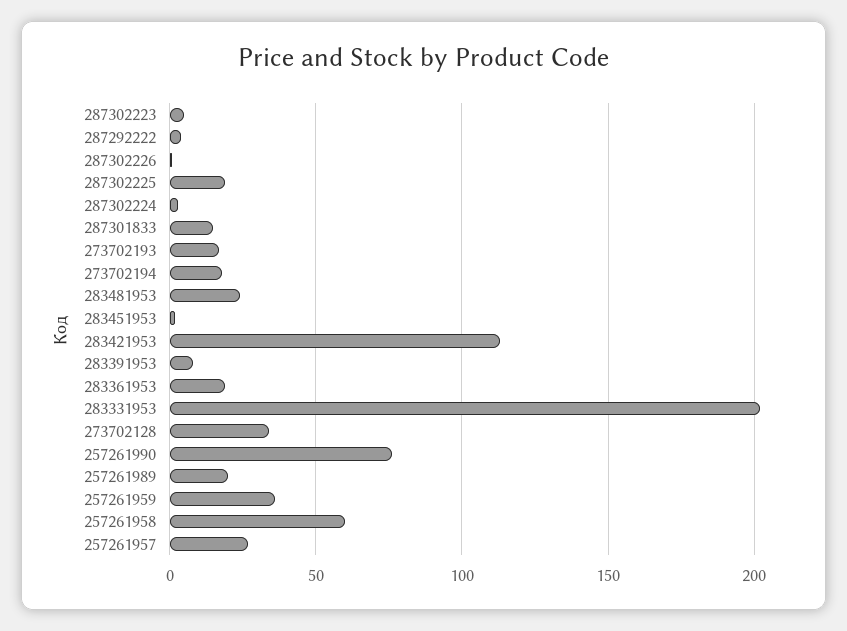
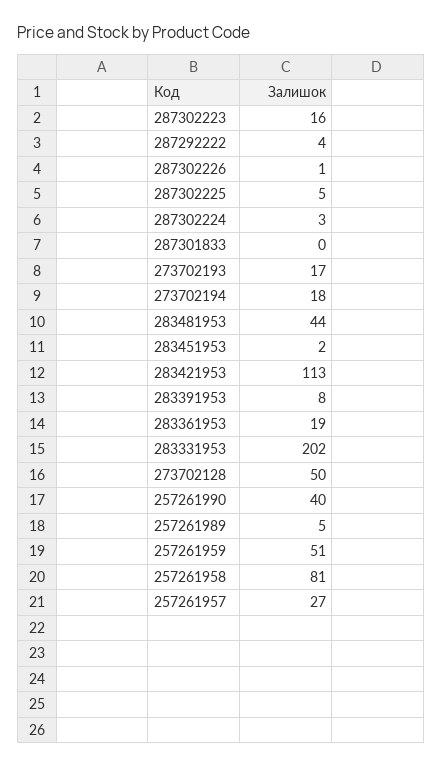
287302223: 5 -> 16
287302225: 20 -> 5
287301833: 15 -> 0
283481953: 25 -> 44
273702128: 35 -> 50
257261990: 75 -> 40
257261989: 20 -> 5
257261959: 35 -> 51
257261958: 60 -> 81

